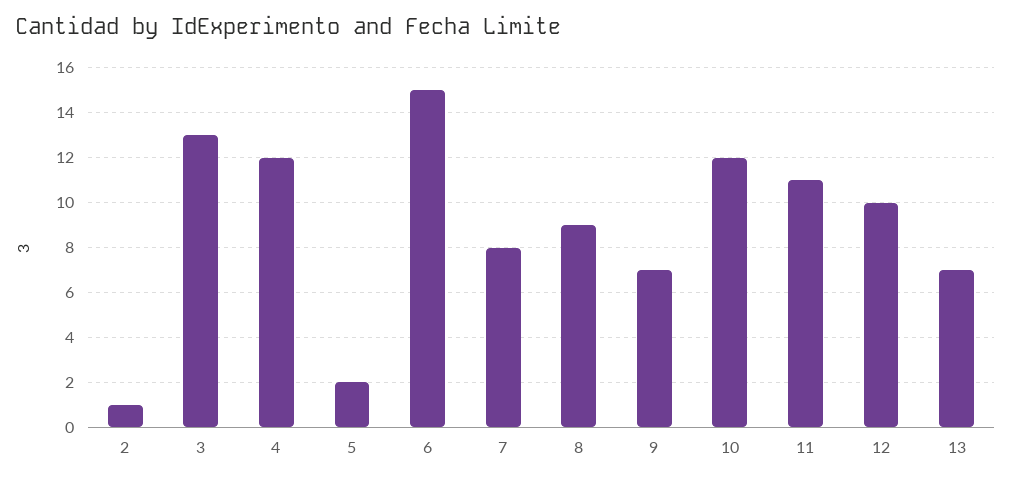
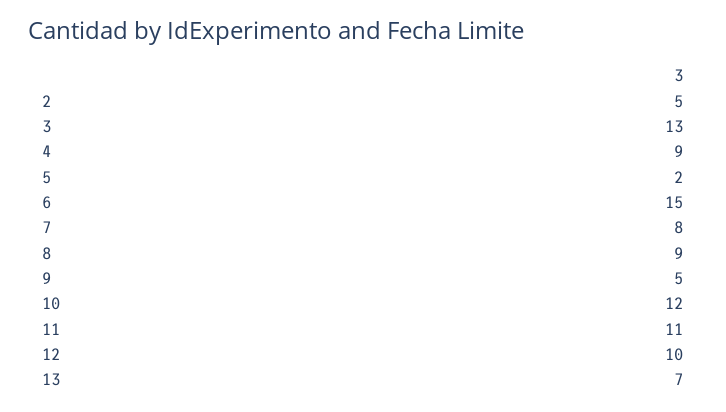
2: 1 -> 5
4: 12 -> 9
9: 7 -> 5

